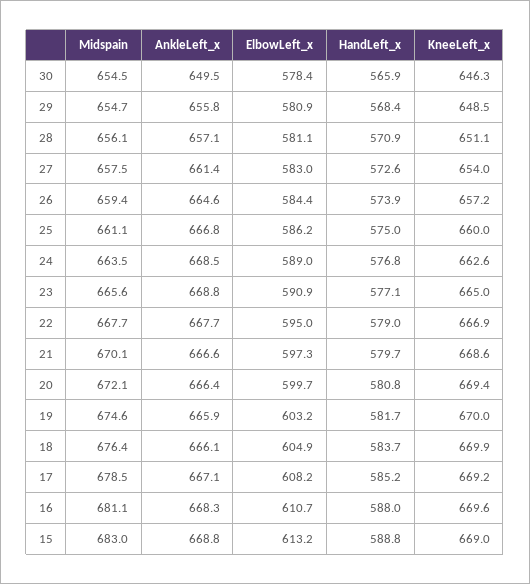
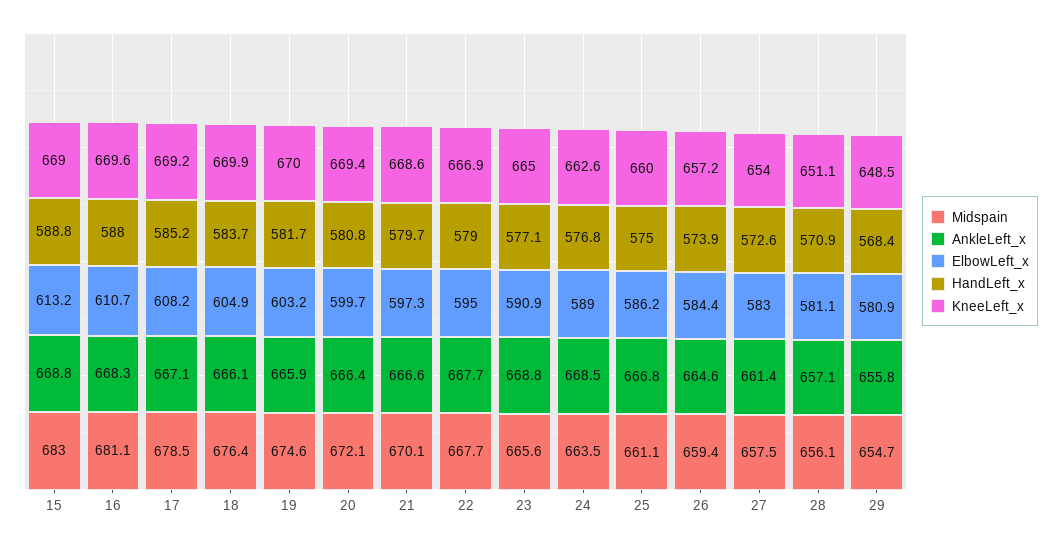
Midspain, 30: 654.5 -> none
AnkleLeft_x, 30: 649.5 -> none
ElbowLeft_x, 30: 578.4 -> none
HandLeft_x, 30: 565.9 -> none
KneeLeft_x, 30: 646.3 -> none

